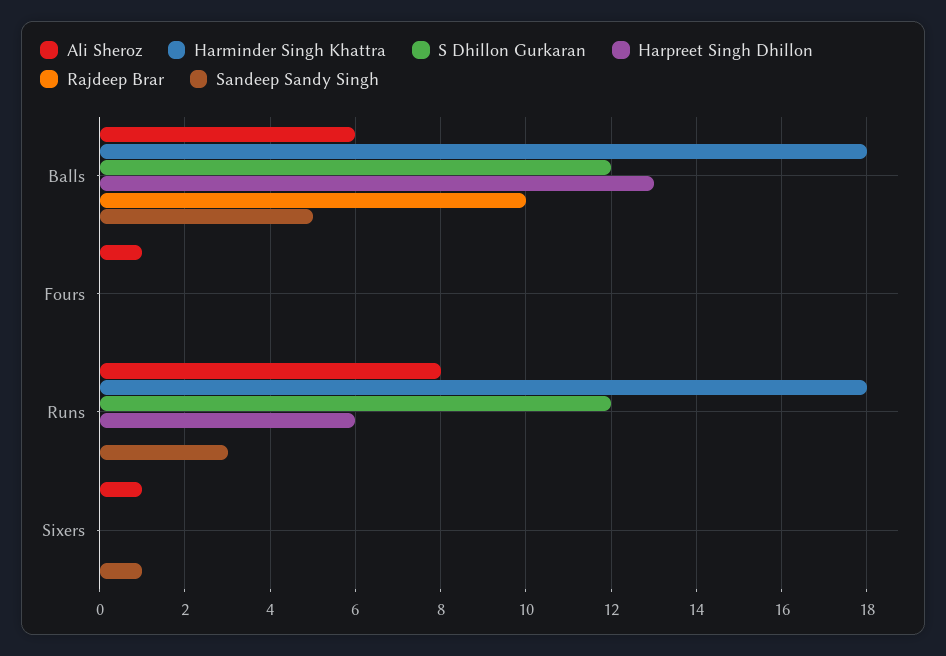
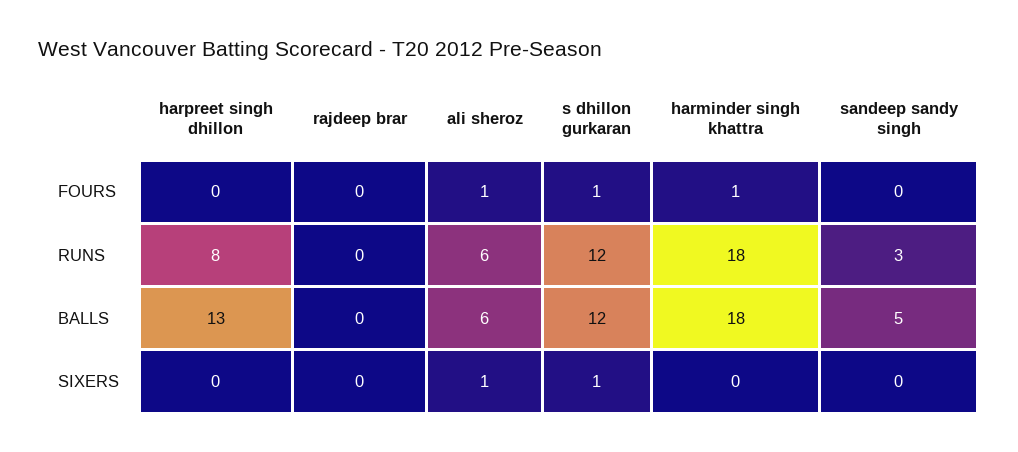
Rajdeep Brar, Balls: 10 -> 0
Harminder Singh Khattra, Fours: 0 -> 1
S Dhillon Gurkaran, Fours: 0 -> 1
Ali Sheroz, Runs: 8 -> 6
Harpreet Singh Dhillon, Runs: 6 -> 8
S Dhillon Gurkaran, Sixers: 0 -> 1
Sandeep Sandy Singh, Sixers: 1 -> 0

